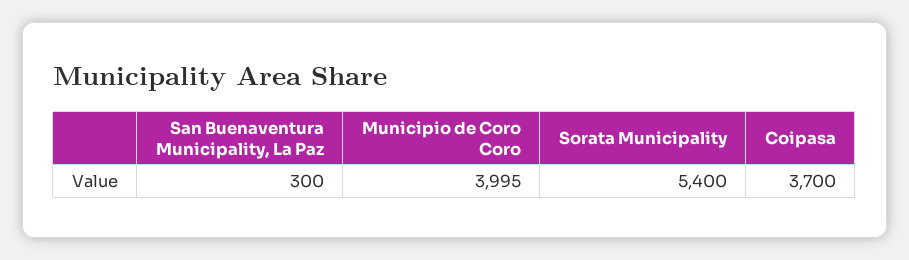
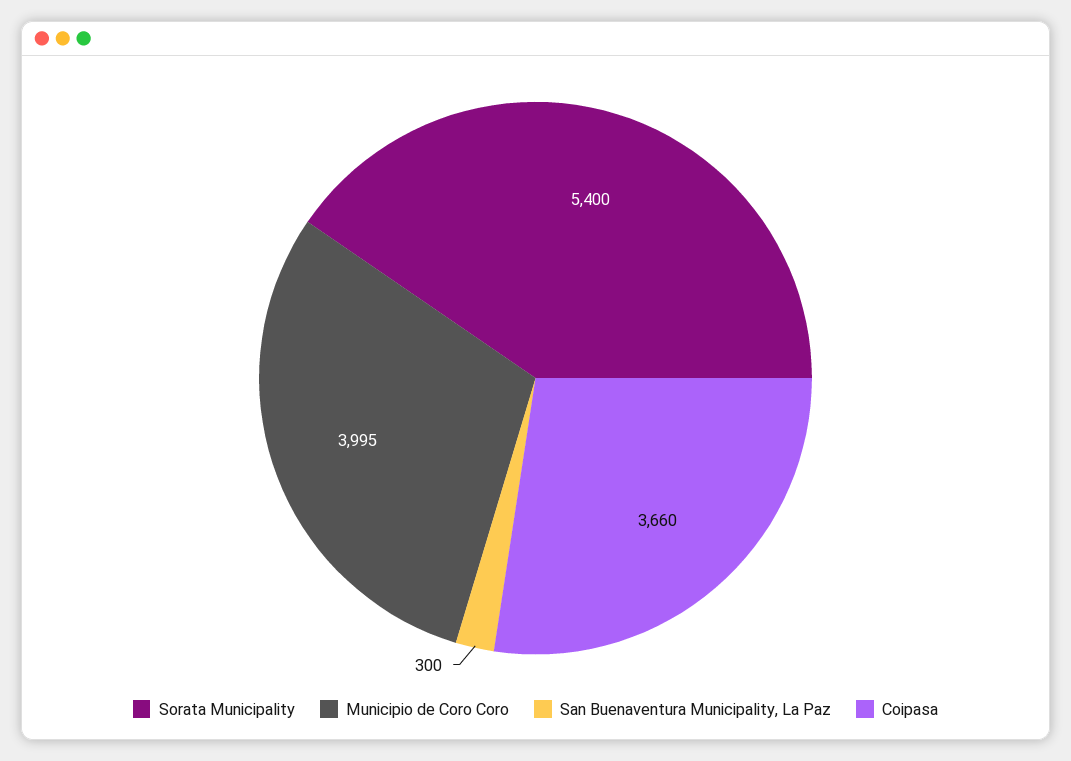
Coipasa: 3700 -> 3660

